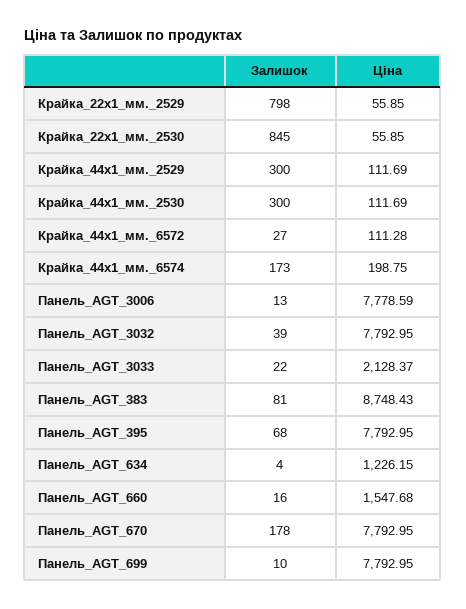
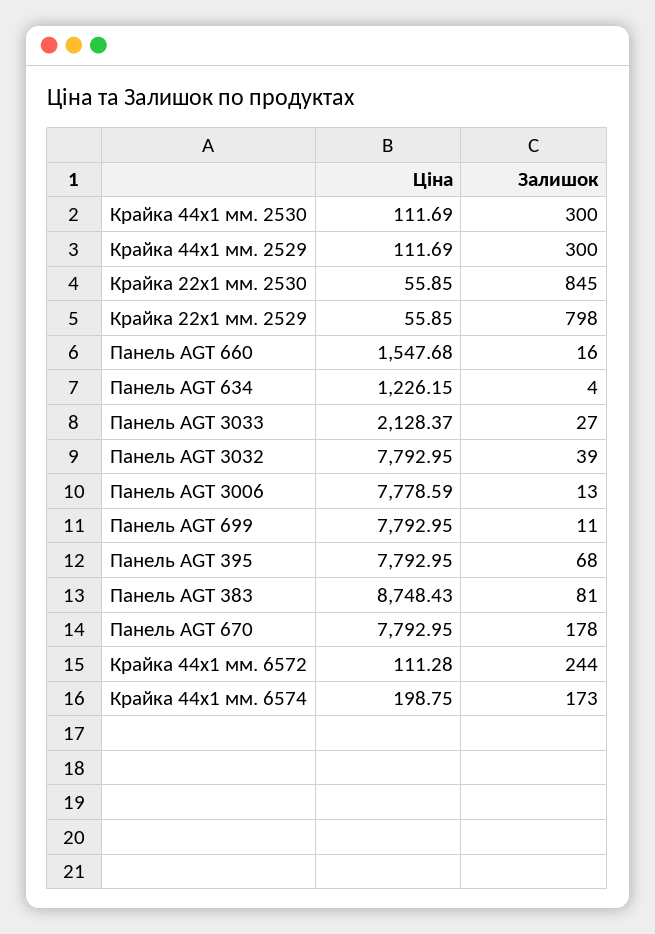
Залишок, Крайка_44x1_мм._6572: 27 -> 244
Залишок, Панель_AGT_3033: 22 -> 27
Залишок, Панель_AGT_699: 10 -> 11

